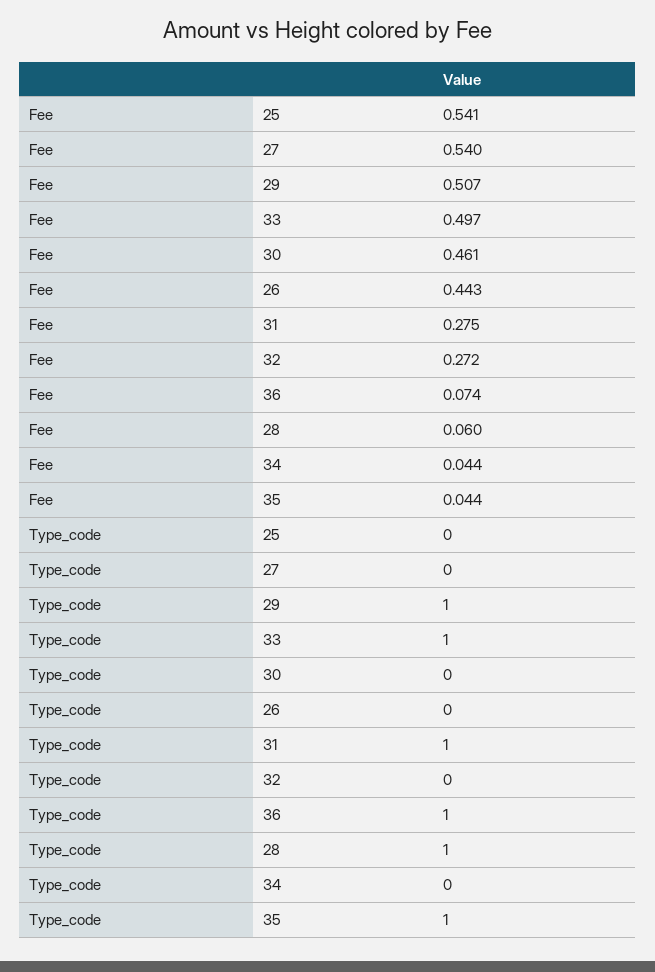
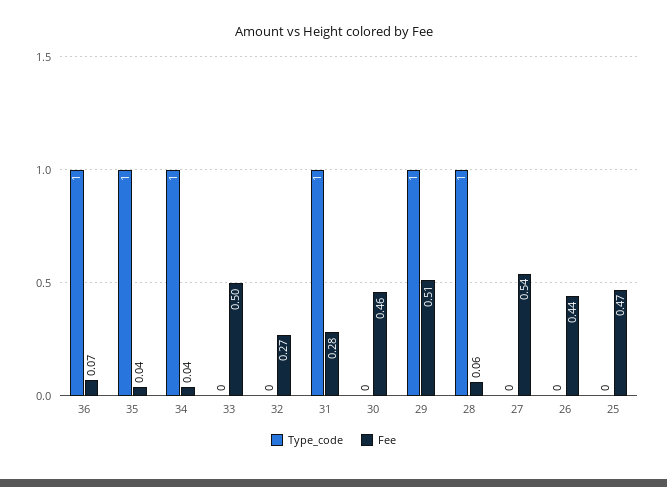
Fee, 25: 0.541 -> 0.47
Type_code, 33: 1 -> 0
Type_code, 34: 0 -> 1

